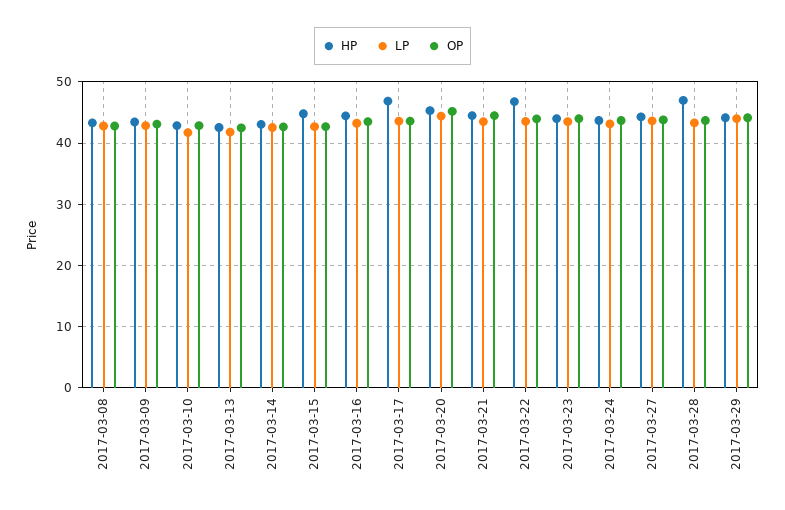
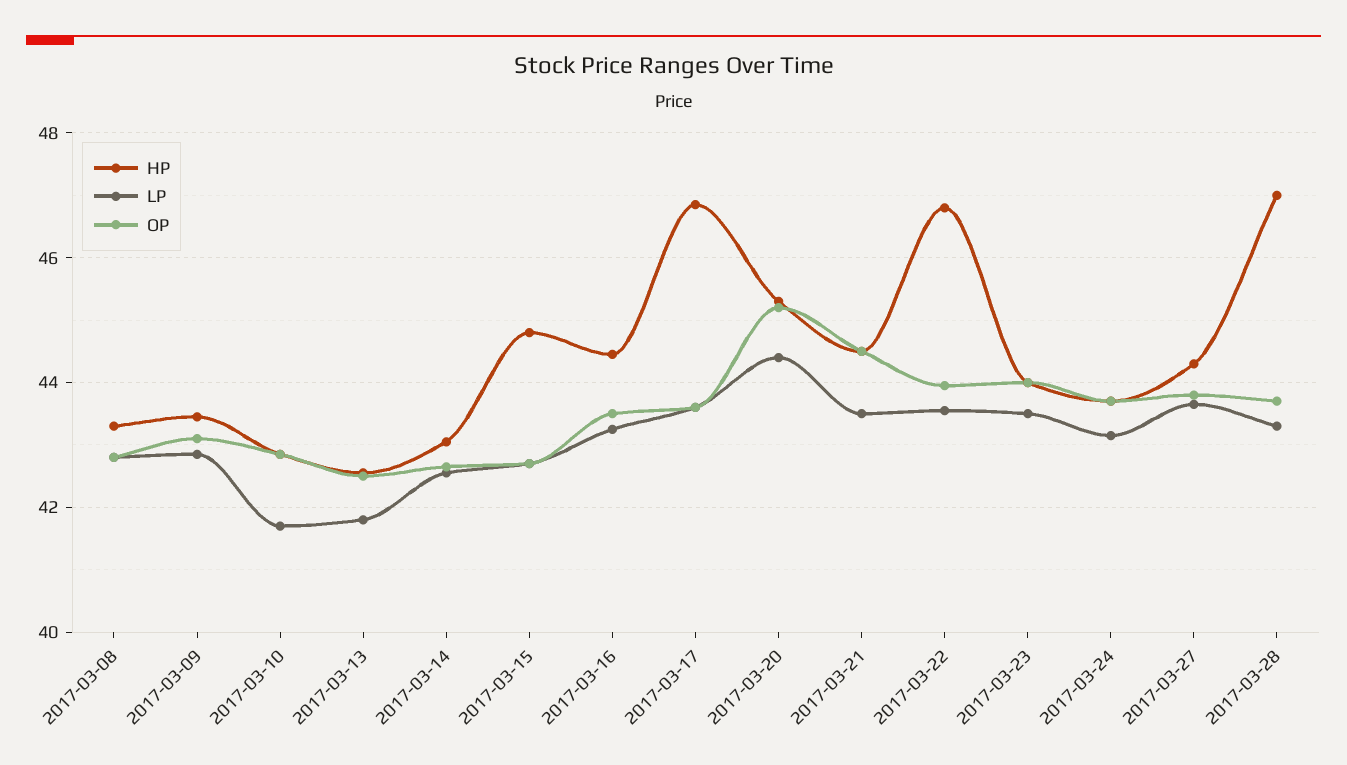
HP, 2017-03-29: 44 -> none
LP, 2017-03-29: 44 -> none
OP, 2017-03-29: 44 -> none

